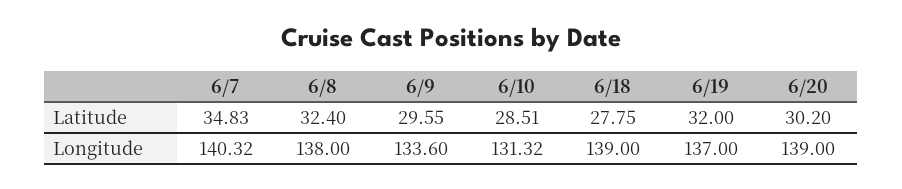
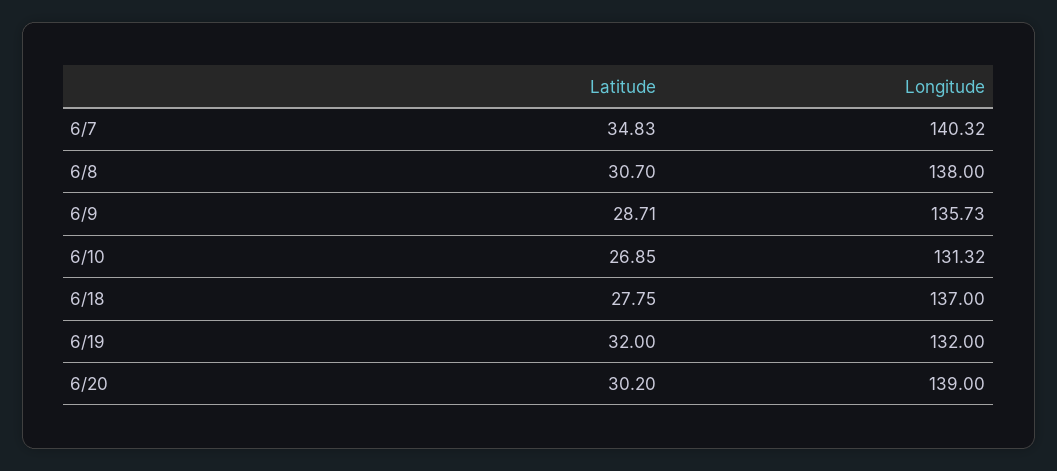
6/8, Latitude: 32.4 -> 30.7
6/9, Latitude: 29.55 -> 28.71
6/10, Latitude: 28.51 -> 26.85
6/9, Longitude: 133.6 -> 135.73
6/18, Longitude: 139 -> 137
6/19, Longitude: 137 -> 132

